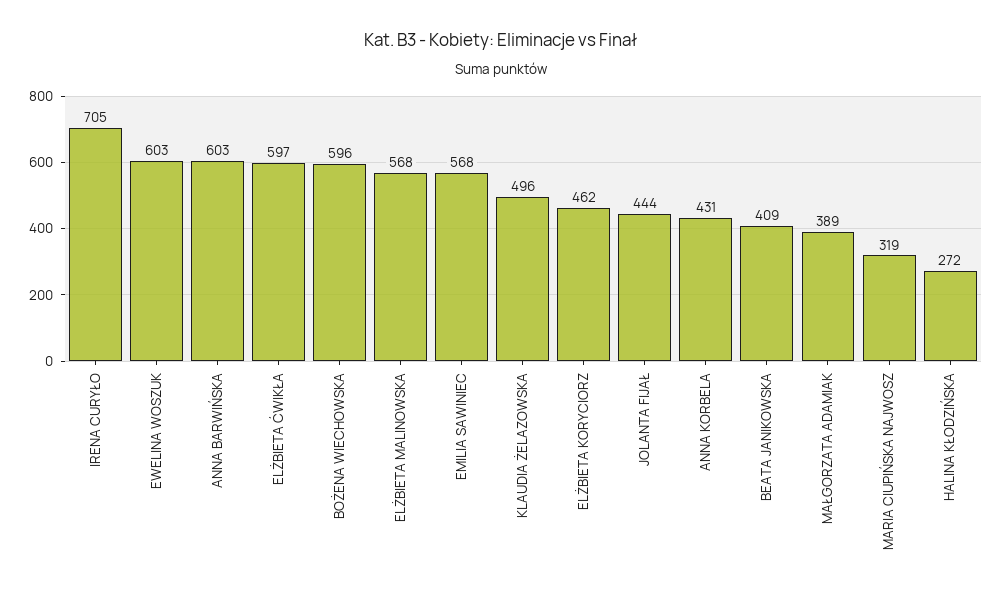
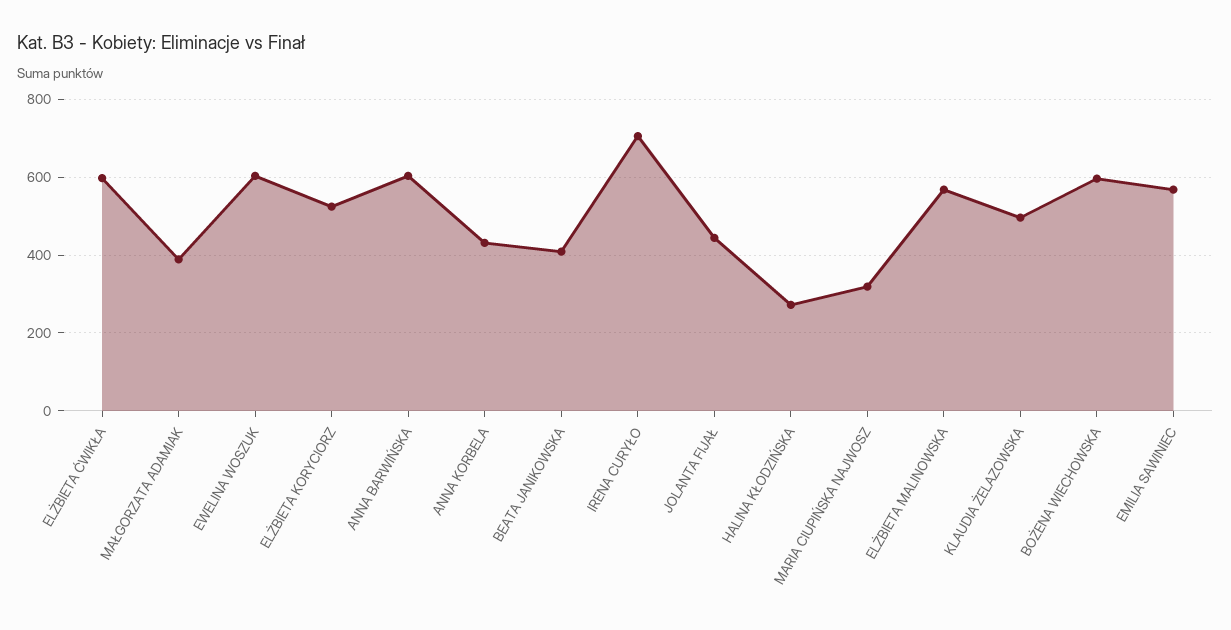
ELŻBIETA KORYCIORZ: 462 -> 520

